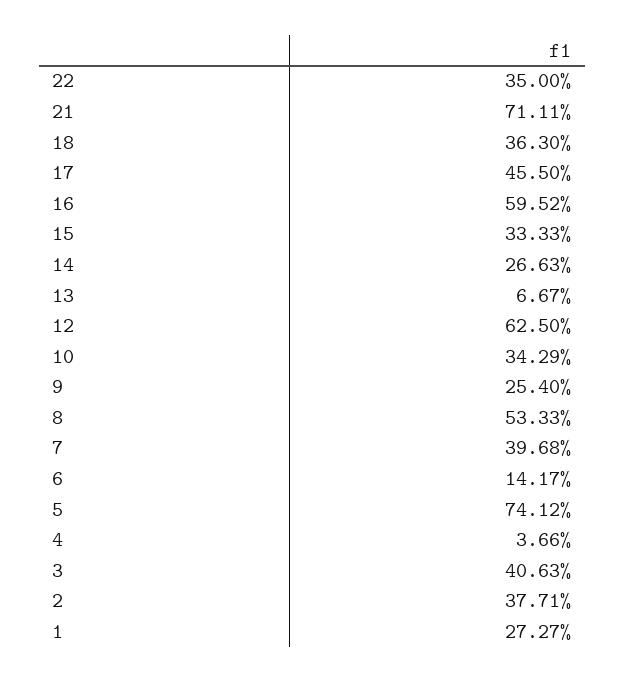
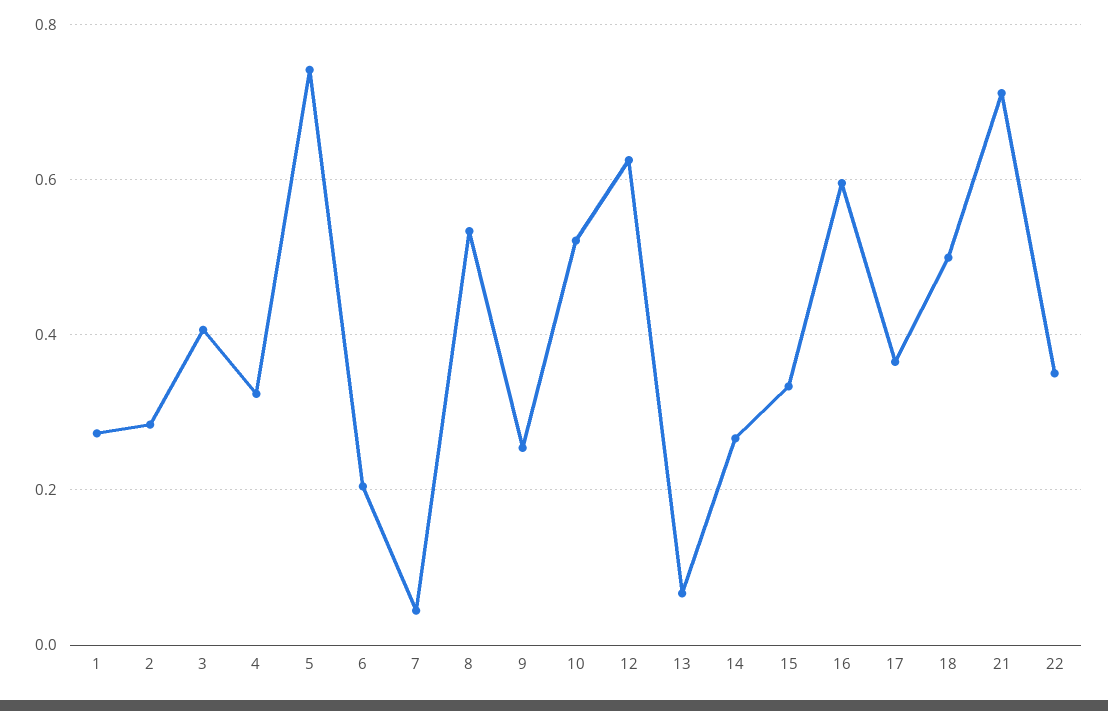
18: 0.363 -> 0.5
17: 0.455 -> 0.36
10: 0.3429 -> 0.52
7: 0.3968 -> 0.04
6: 0.1417 -> 0.2
4: 0.0366 -> 0.32
2: 0.3771 -> 0.28

